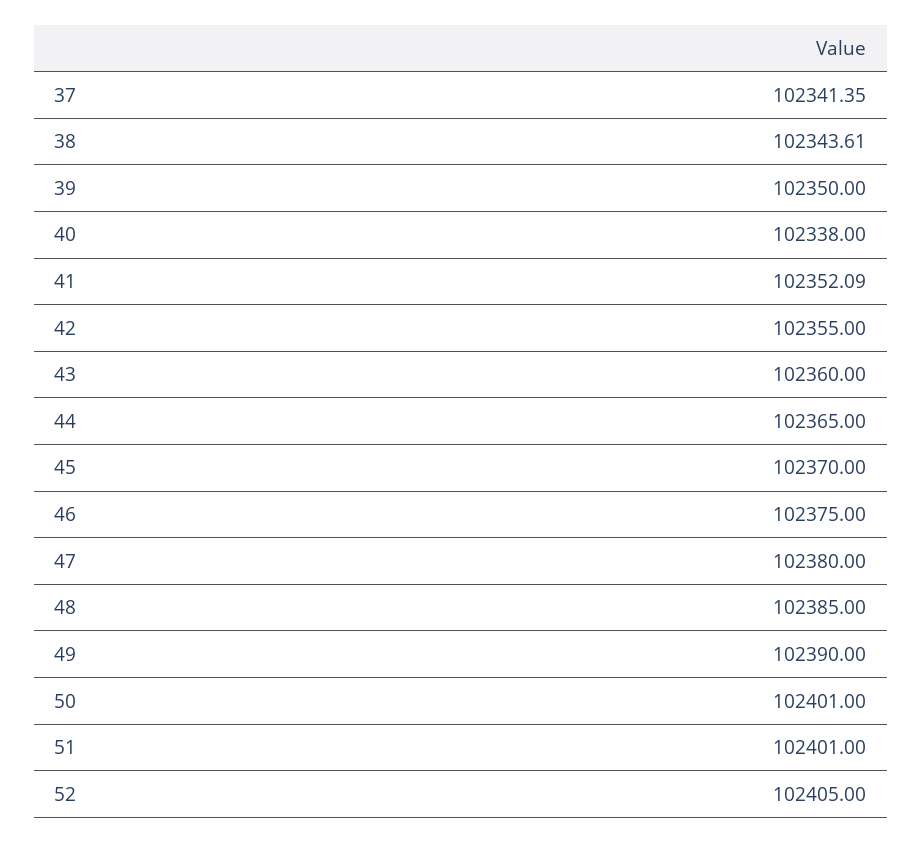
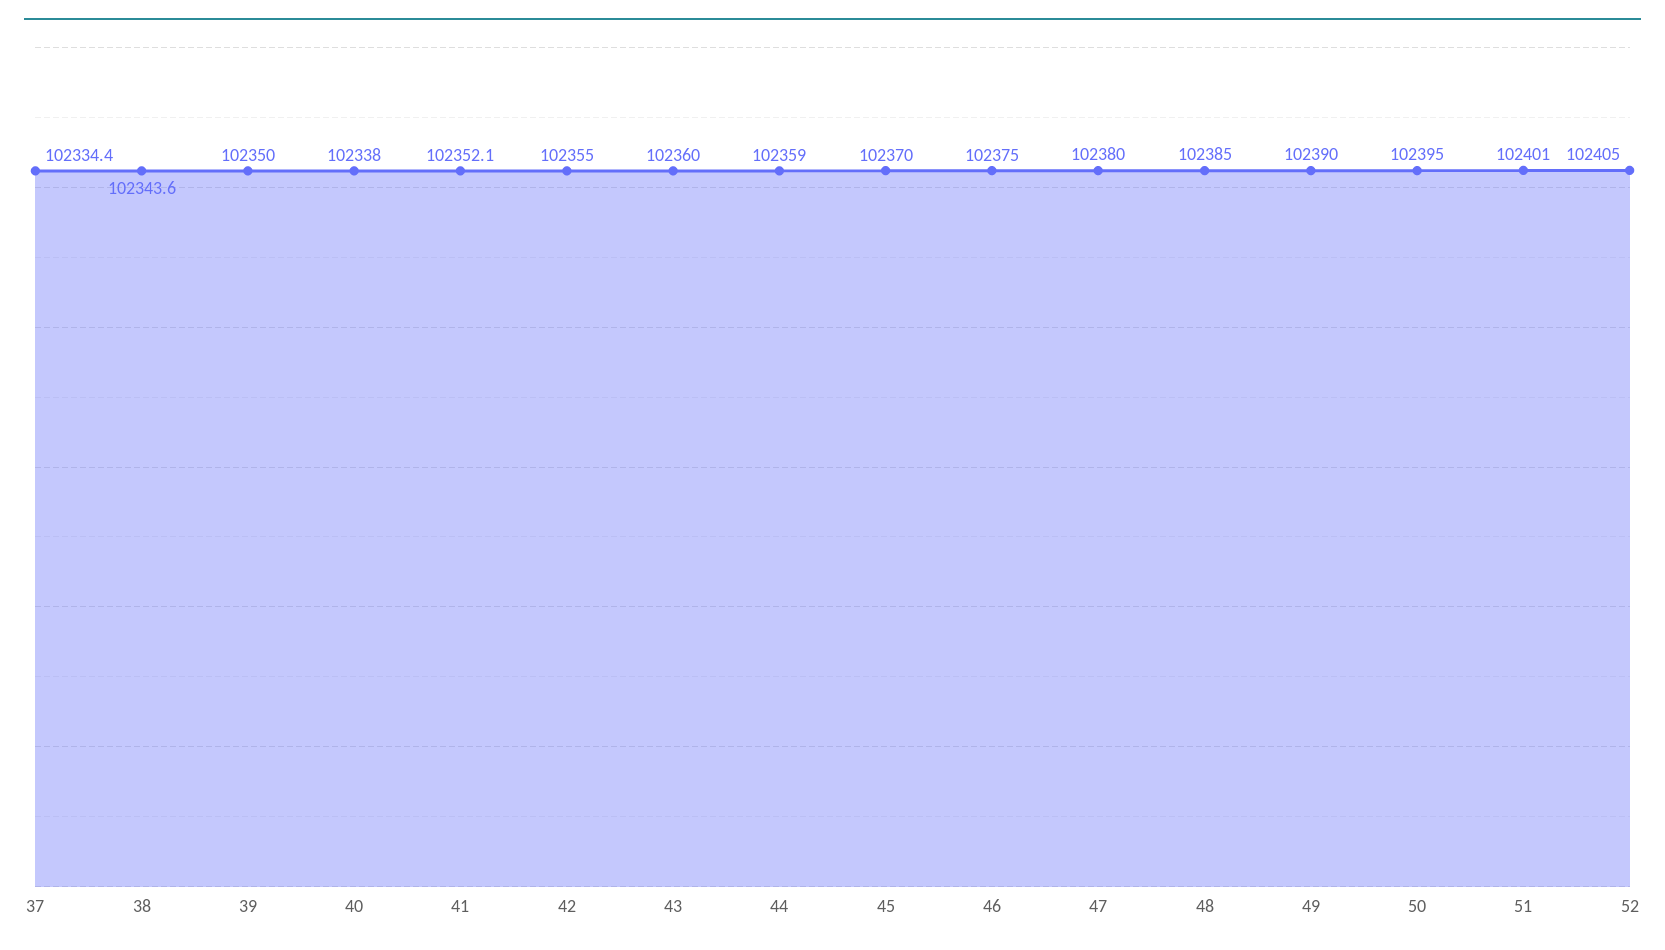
37: 102341.35 -> 102334.4
44: 102365 -> 102359
50: 102401 -> 102395

